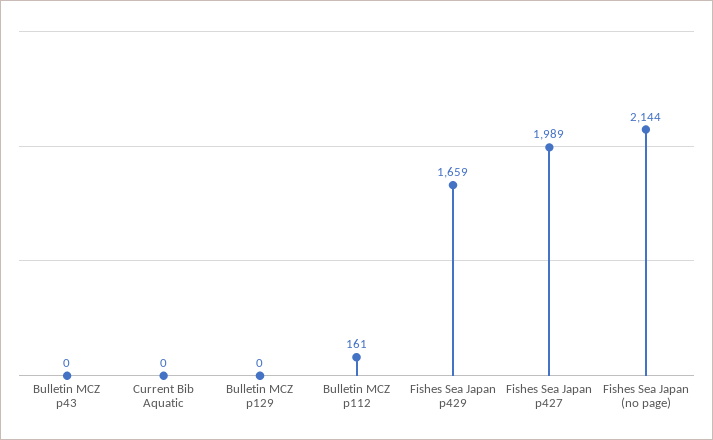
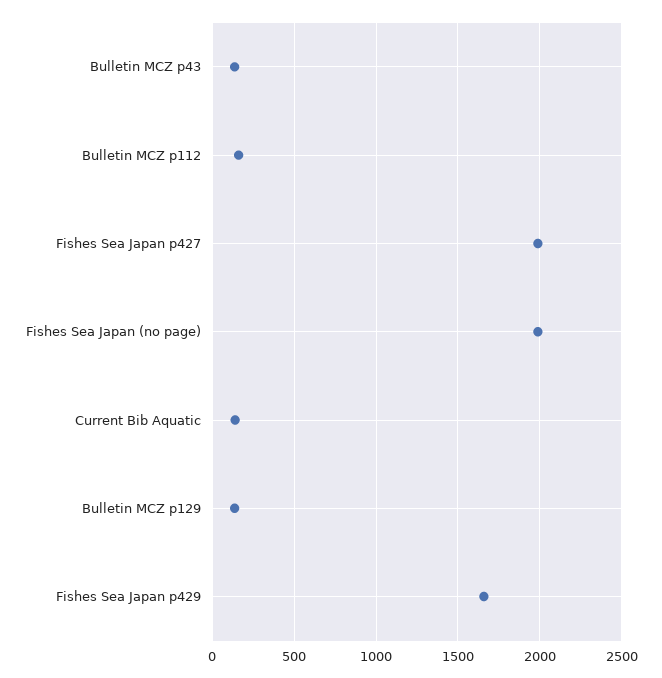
Bulletin MCZ p43: 0 -> 150
Current Bib Aquatic: 0 -> 150
Bulletin MCZ p129: 0 -> 150
Fishes Sea Japan (no page): 2144 -> 2000

